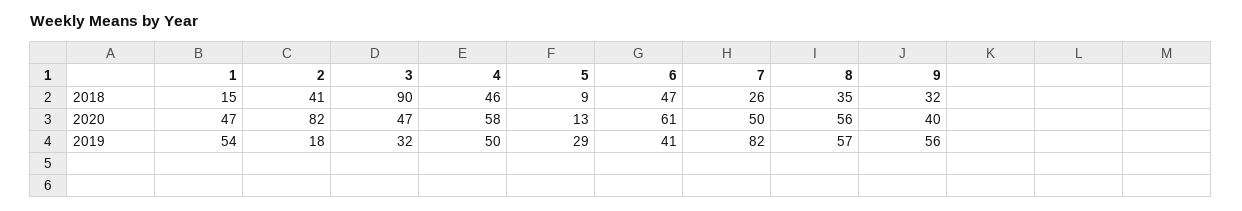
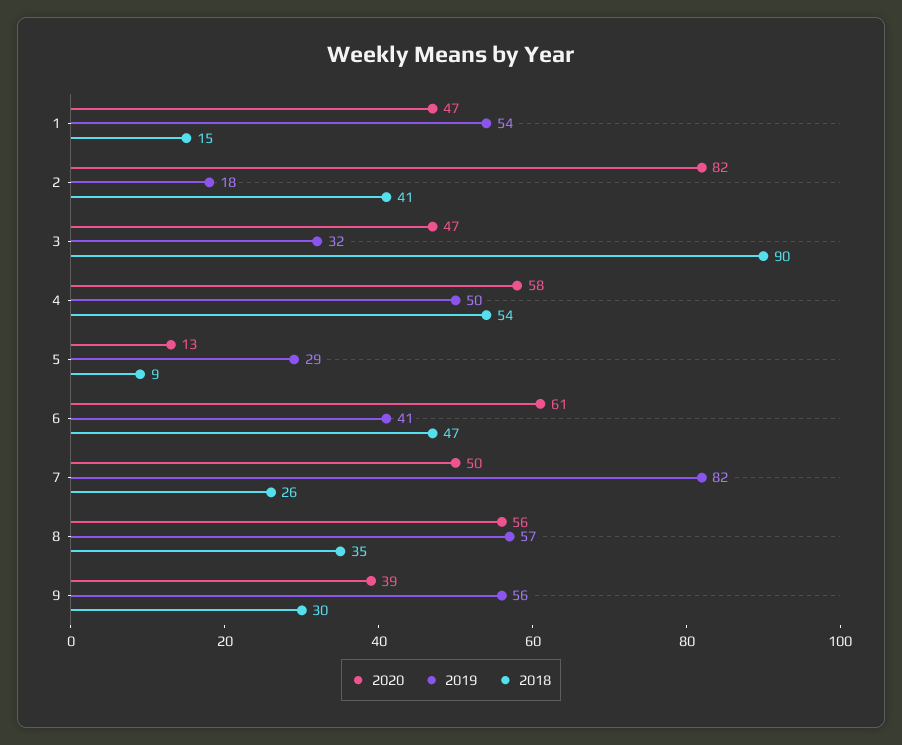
2018, 4: 46 -> 54
2018, 9: 32 -> 30
2020, 9: 40 -> 39

